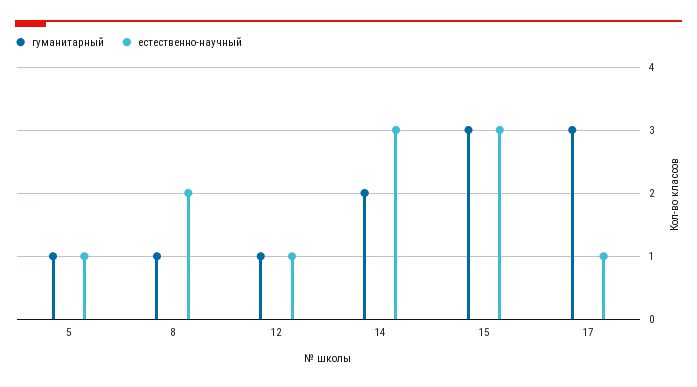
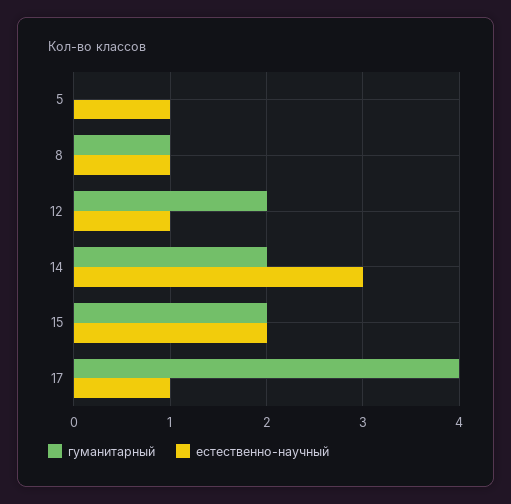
гуманитарный, 5: 1 -> 0
естественно-научный, 8: 2 -> 1
гуманитарный, 12: 1 -> 2
гуманитарный, 15: 3 -> 2
естественно-научный, 15: 3 -> 2
гуманитарный, 17: 3 -> 4

